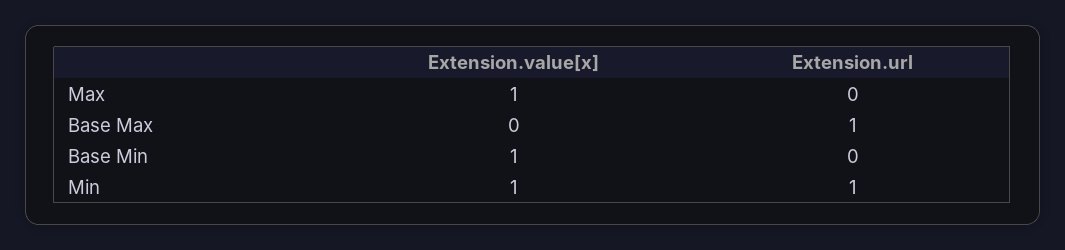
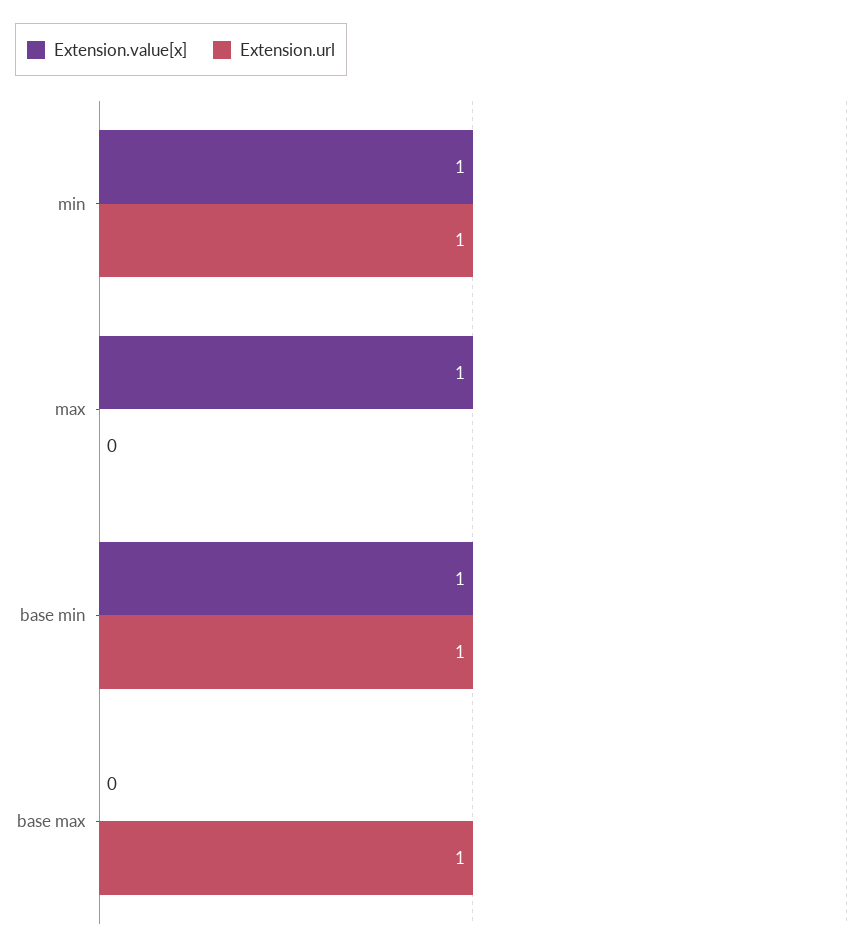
Extension.url, Base Min: 0 -> 1

